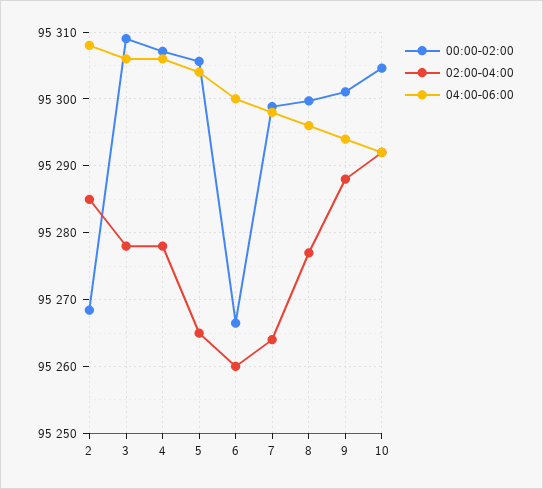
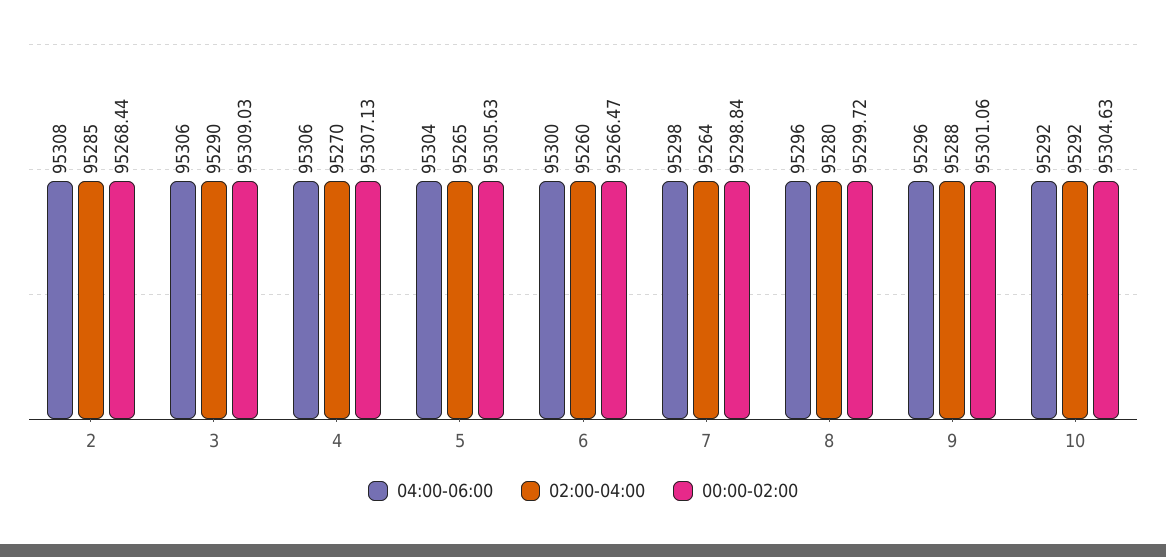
02:00-04:00, 3: 95278 -> 95290
02:00-04:00, 4: 95278 -> 95270
02:00-04:00, 8: 95277 -> 95280
04:00-06:00, 9: 95294 -> 95296

